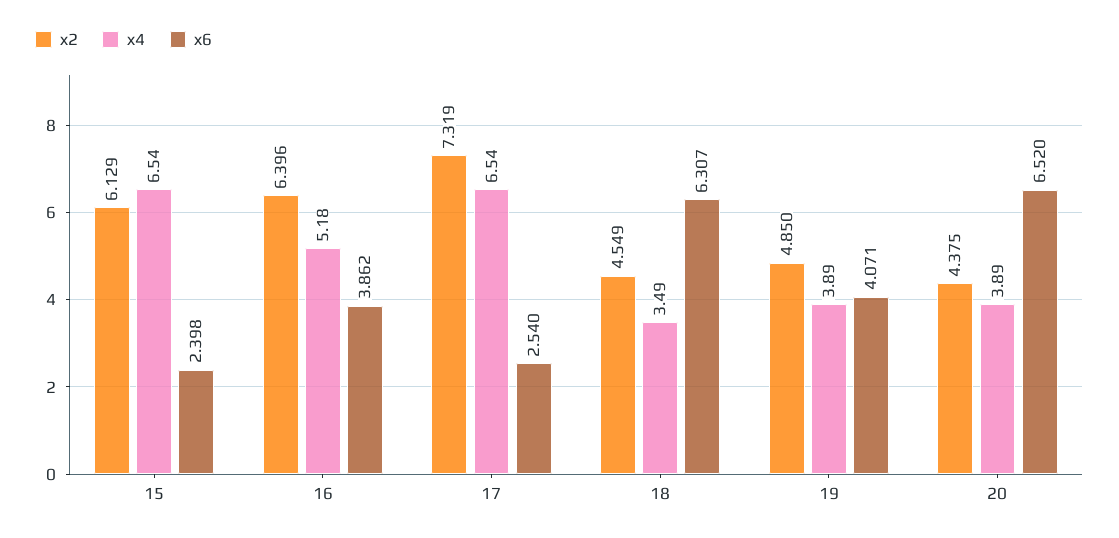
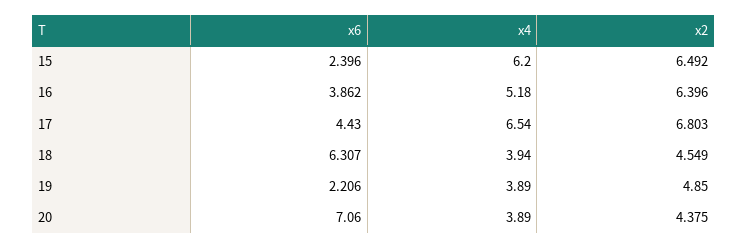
x2, 15: 6.129 -> 6.492
x4, 15: 6.54 -> 6.2
x6, 15: 2.398 -> 2.396
x2, 17: 7.319 -> 6.803
x6, 17: 2.54 -> 4.43
x4, 18: 3.49 -> 3.94
x6, 19: 4.071 -> 2.206
x6, 20: 6.52 -> 7.06

